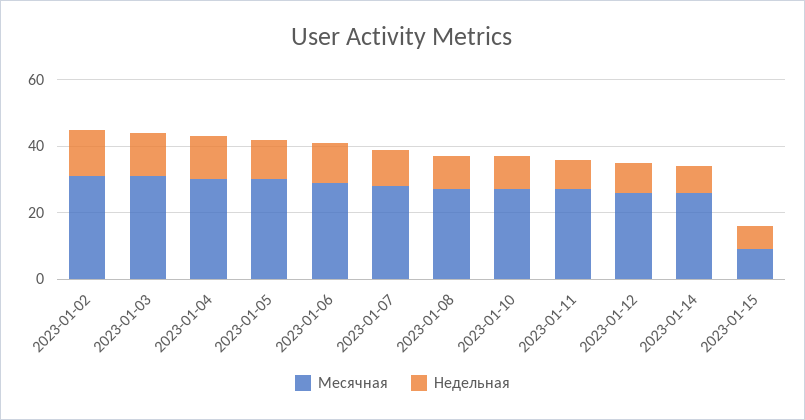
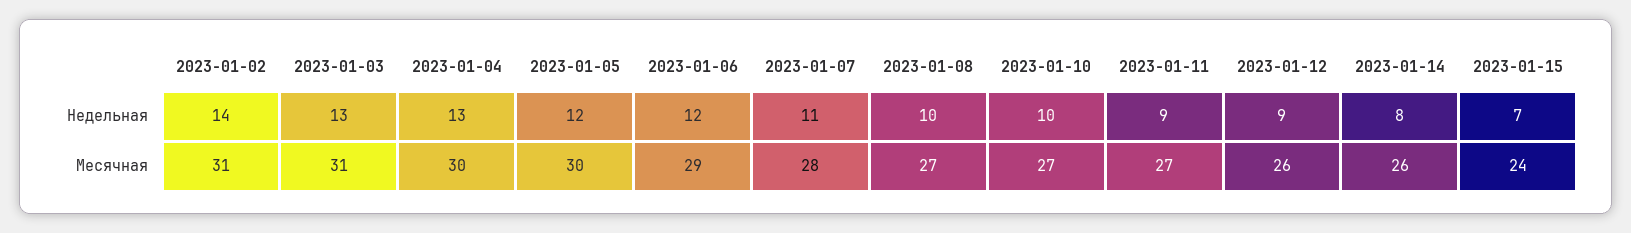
Месячная, 2023-01-15: 10 -> 24

